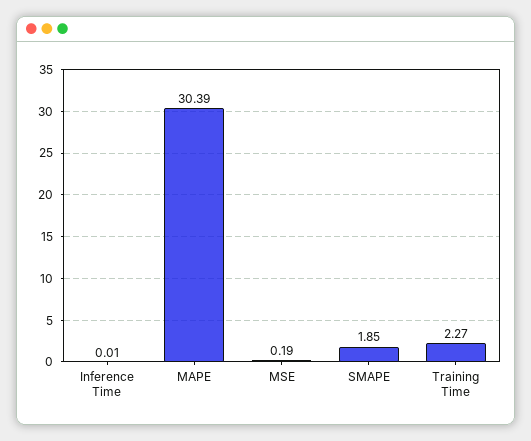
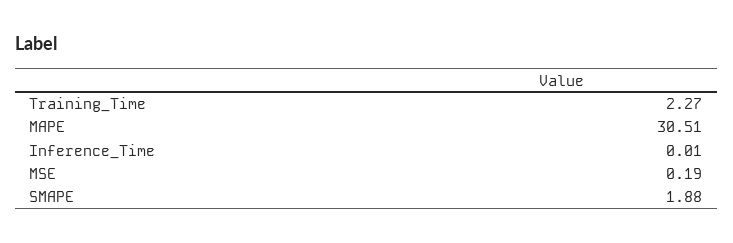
MAPE: 30.39 -> 30.51
SMAPE: 1.85 -> 1.88

